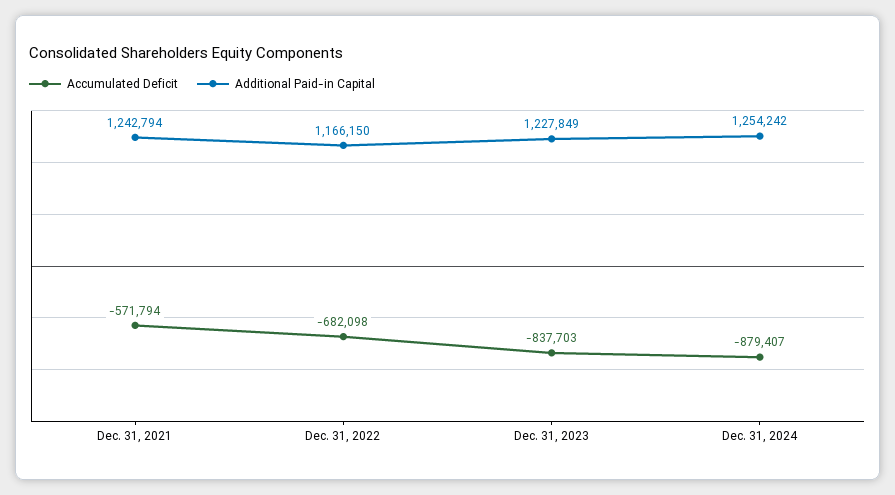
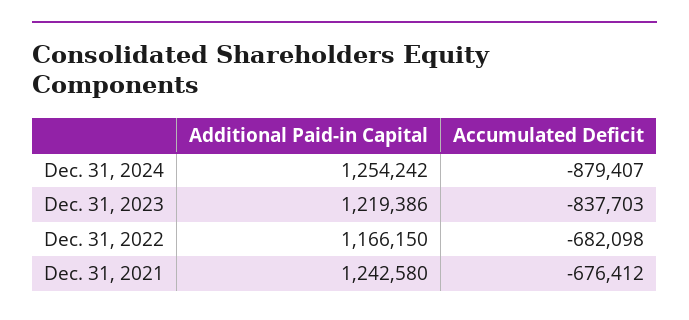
Accumulated Deficit, Dec. 31, 2021: -571794 -> -676412
Additional Paid-in Capital, Dec. 31, 2021: 1242794 -> 1242580
Additional Paid-in Capital, Dec. 31, 2023: 1227849 -> 1219386

